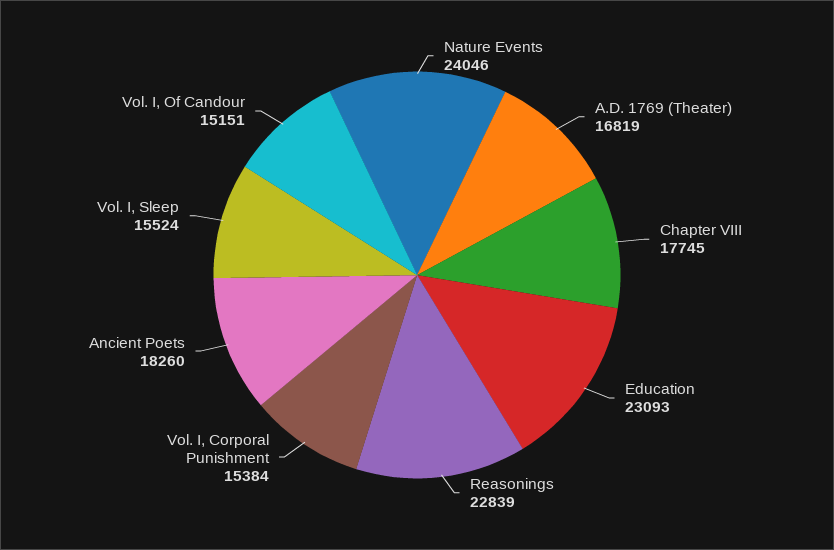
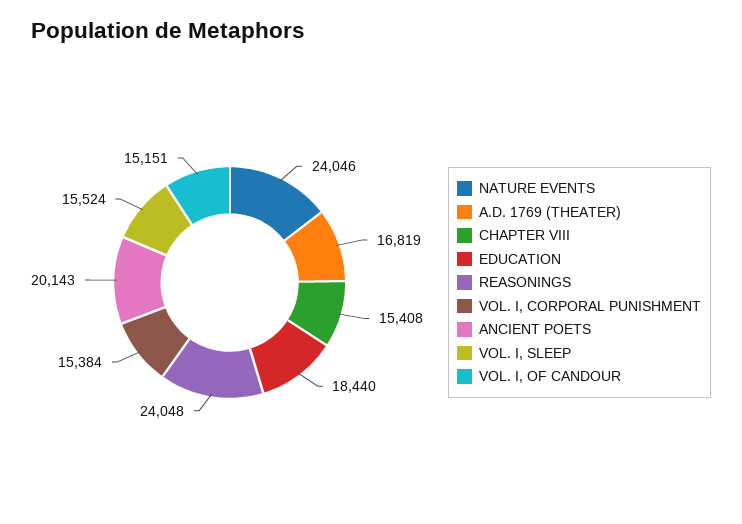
Chapter VIII: 17745 -> 15408
Education: 23093 -> 18440
Reasonings: 22839 -> 24048
Ancient Poets: 18260 -> 20143

